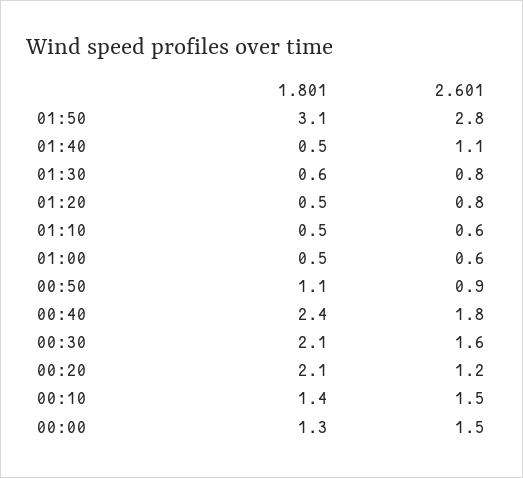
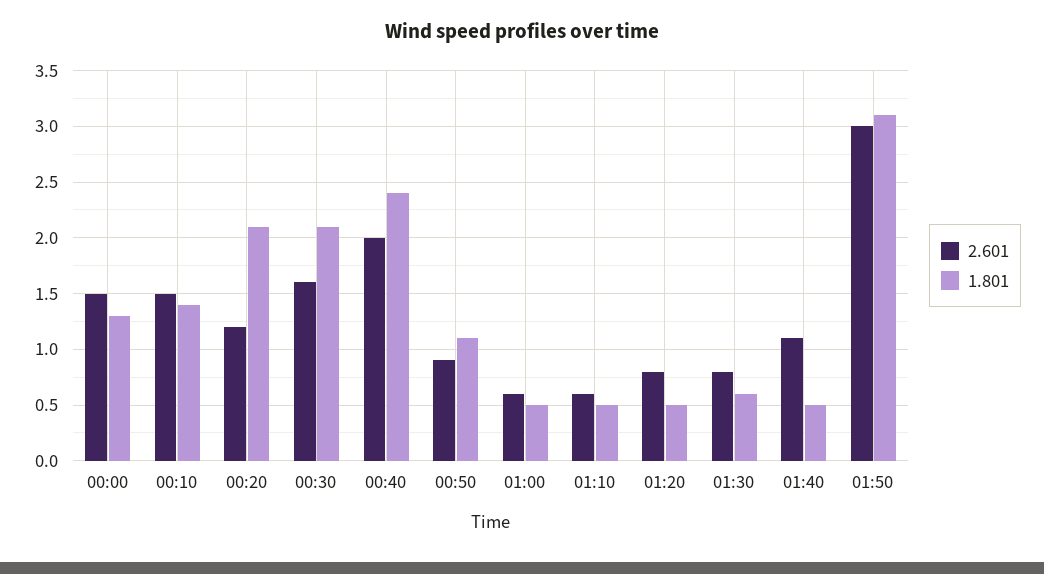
2.601, 01:50: 2.8 -> 3
2.601, 00:40: 1.8 -> 2

